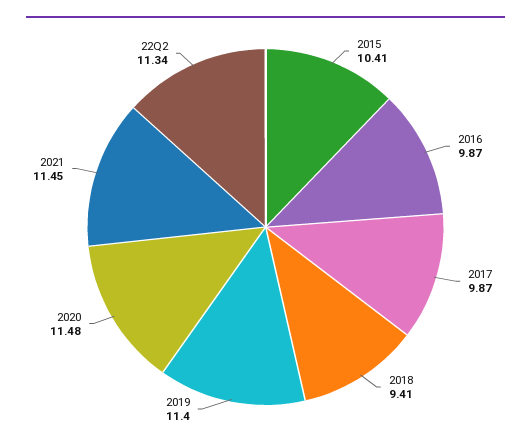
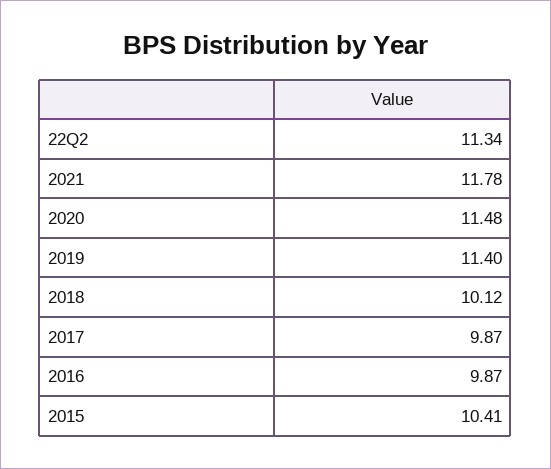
2018: 9.41 -> 10.12
2021: 11.45 -> 11.78

